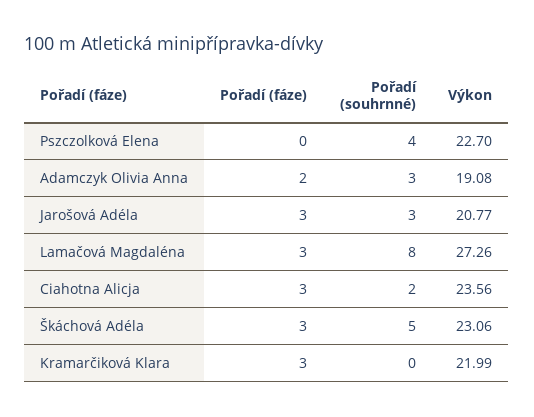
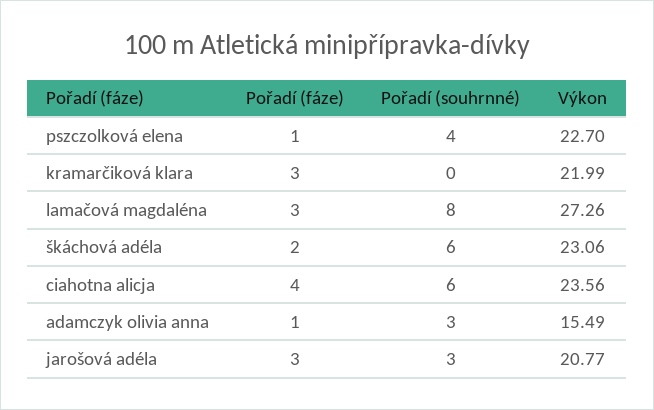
Pořadí (fáze), Pszczolková Elena: 0 -> 1
Pořadí (fáze), Adamczyk Olivia Anna: 2 -> 1
Výkon, Adamczyk Olivia Anna: 19.08 -> 15.49
Pořadí (fáze), Ciahotna Alicja: 3 -> 4
Pořadí (souhrnné), Ciahotna Alicja: 2 -> 6
Pořadí (fáze), Škáchová Adéla: 3 -> 2
Pořadí (souhrnné), Škáchová Adéla: 5 -> 6

